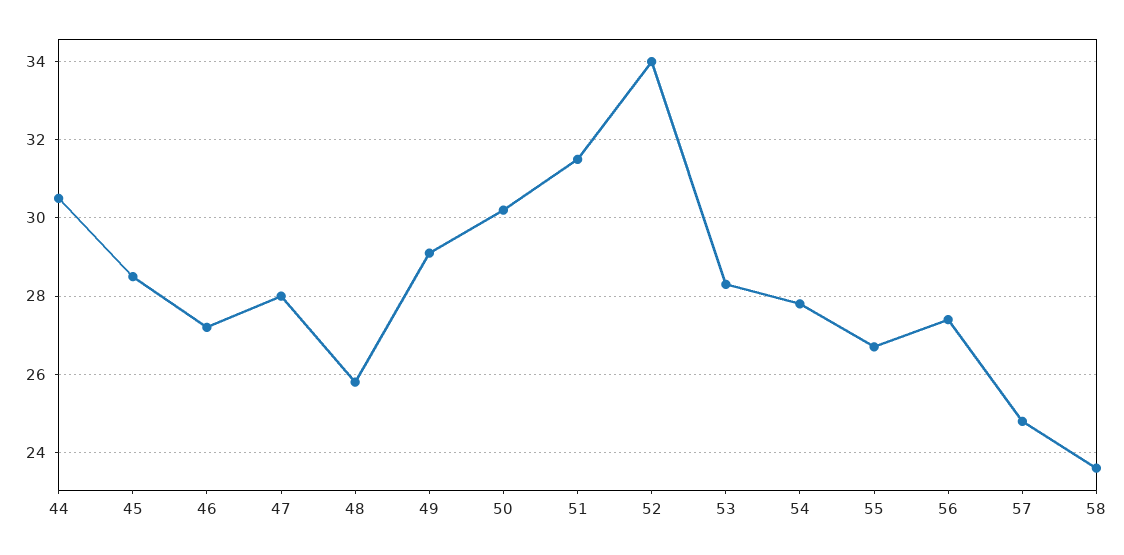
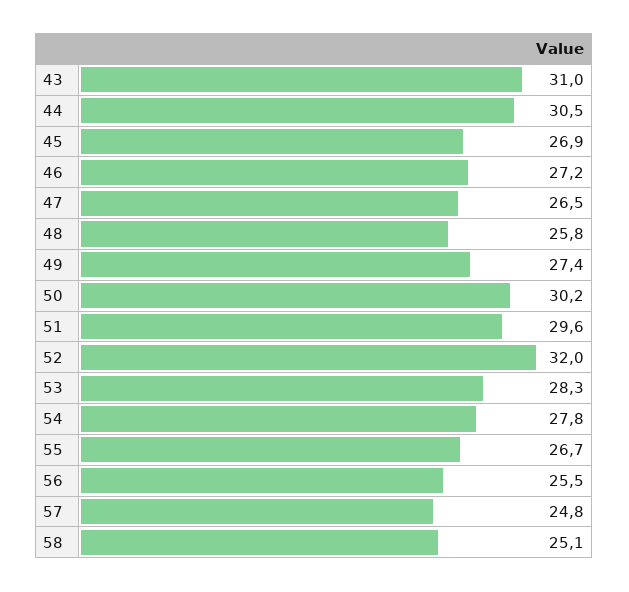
45: 28.5 -> 26.9
47: 28 -> 26.5
49: 29 -> 27.4
51: 31.5 -> 29.6
52: 34 -> 32
56: 27.5 -> 25.5
58: 23.5 -> 25.1
43: none -> 31

